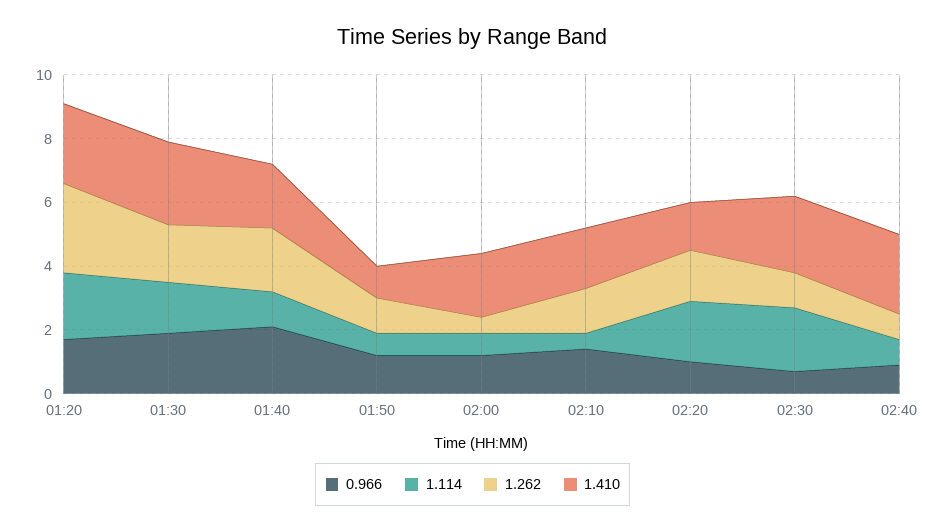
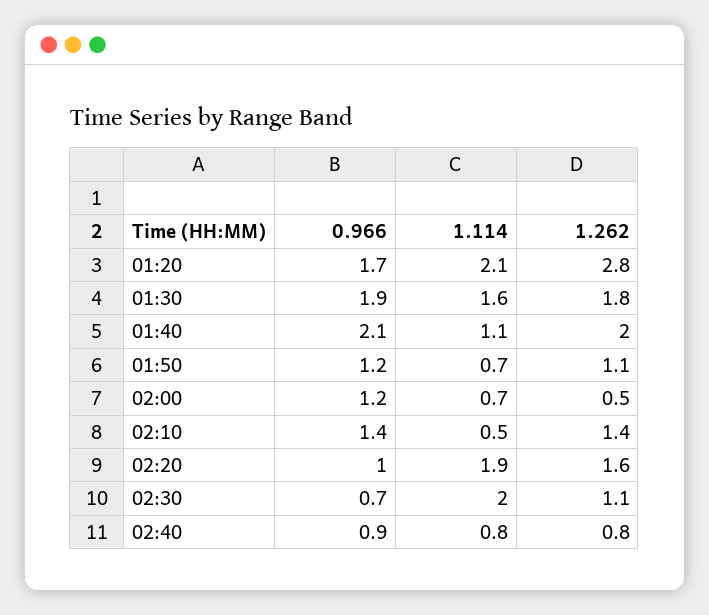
1.410, 01:20: 2.5 -> none
1.410, 01:30: 2.5 -> none
1.410, 01:40: 2 -> none
1.410, 01:50: 1 -> none
1.410, 02:00: 2 -> none
1.410, 02:10: 2 -> none
1.410, 02:20: 1.5 -> none
1.410, 02:30: 2.5 -> none
1.410, 02:40: 2.5 -> none

